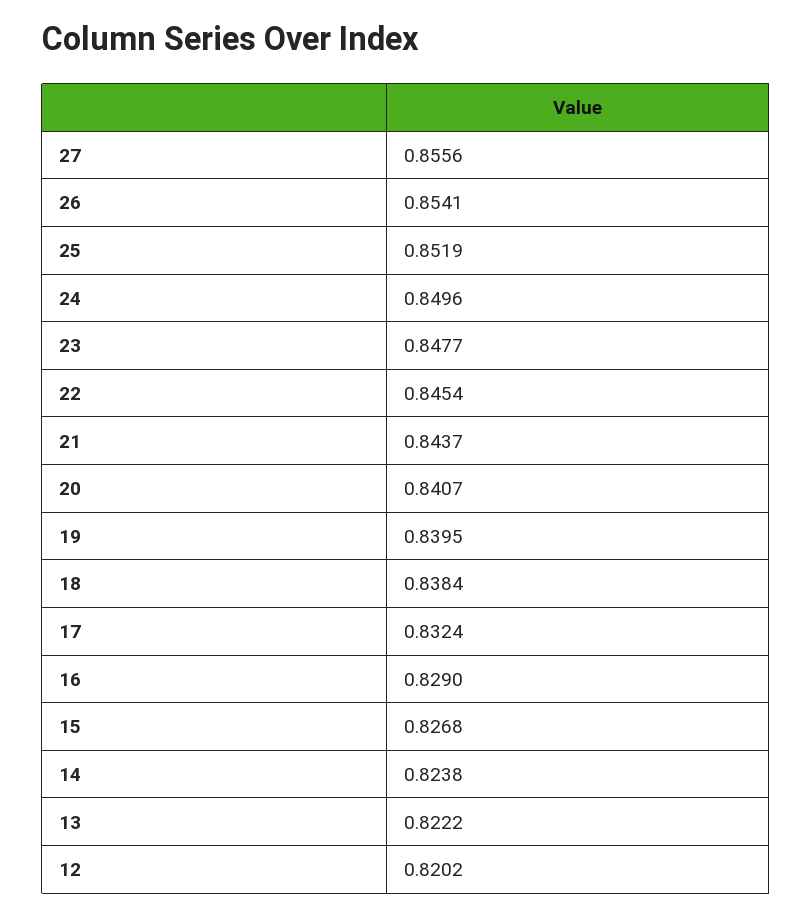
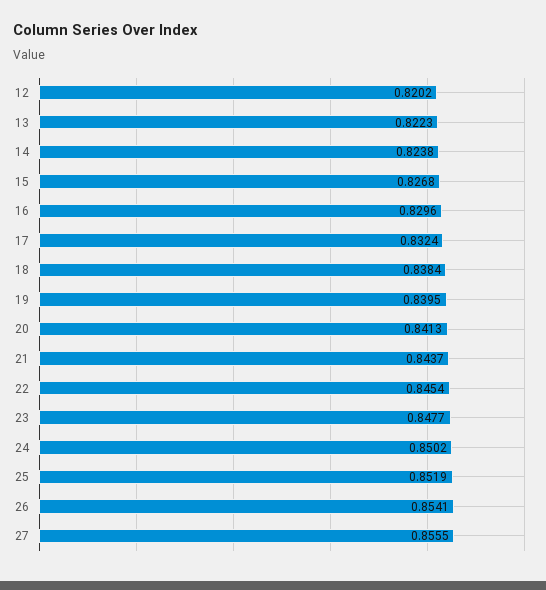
27: 0.8556 -> 0.8555
24: 0.8496 -> 0.8502
20: 0.8407 -> 0.8413
16: 0.829 -> 0.8296
13: 0.8222 -> 0.8223

